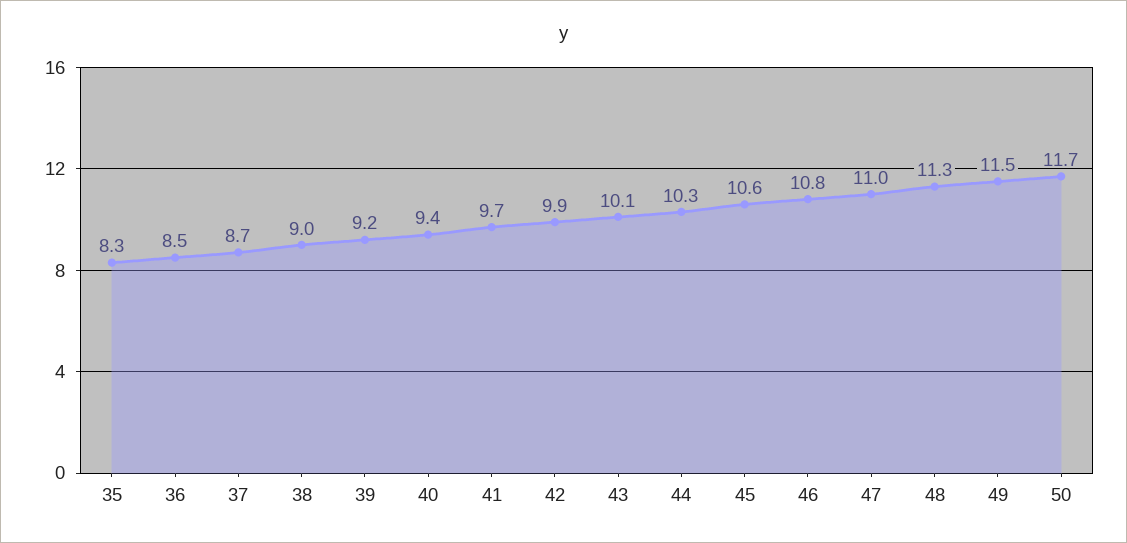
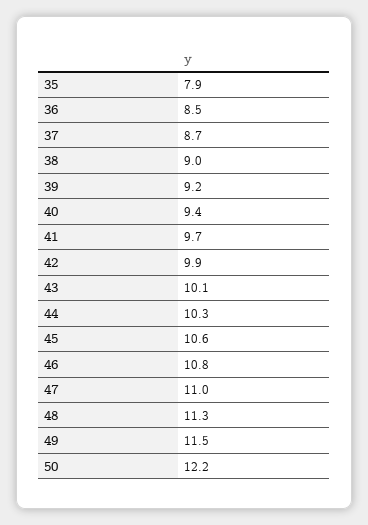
35: 8.3 -> 7.9
50: 11.7 -> 12.2

